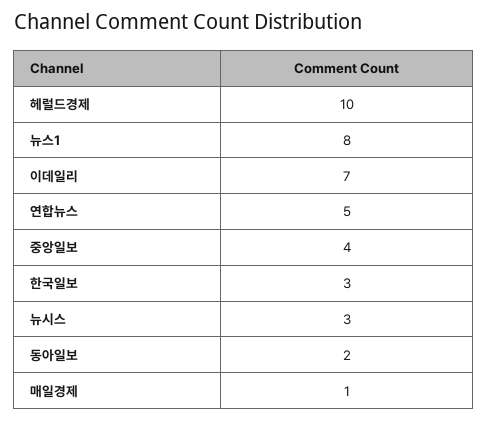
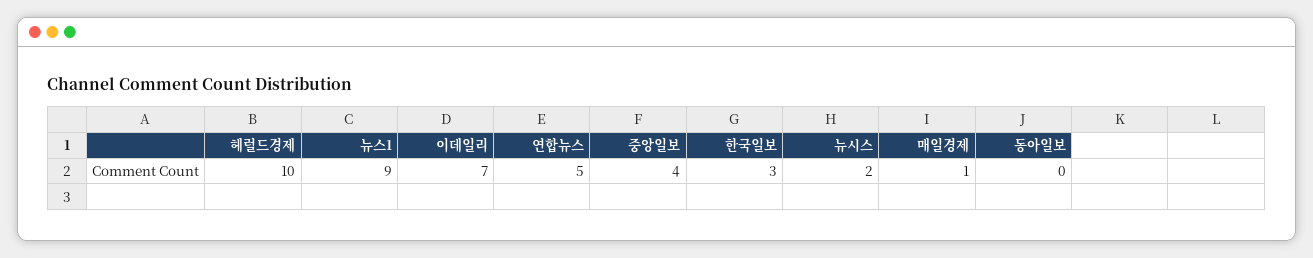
뉴스1: 8 -> 9
뉴시스: 3 -> 2
동아일보: 2 -> 0

